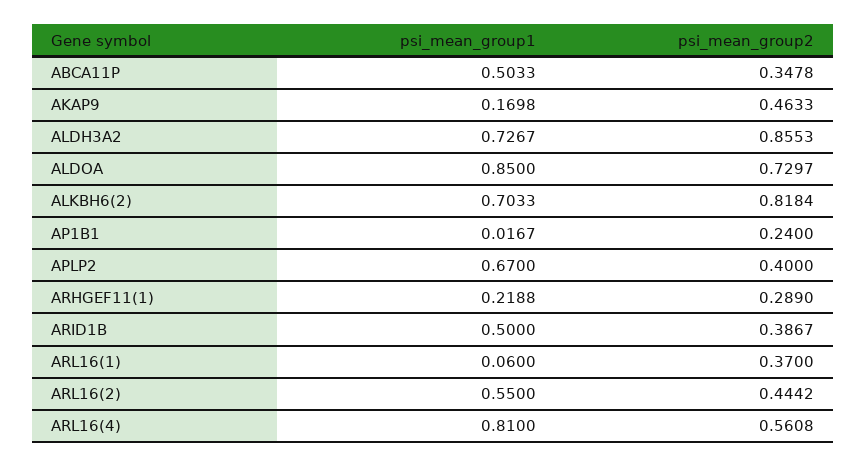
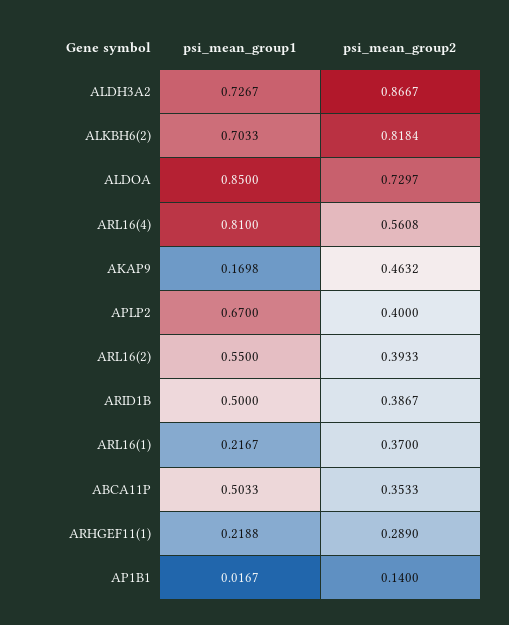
psi_mean_group2, ABCA11P: 0.3478 -> 0.3533
psi_mean_group2, AKAP9: 0.4633 -> 0.4632
psi_mean_group2, ALDH3A2: 0.8553 -> 0.8667
psi_mean_group2, AP1B1: 0.24 -> 0.14
psi_mean_group1, ARL16(1): 0.06 -> 0.2167
psi_mean_group2, ARL16(2): 0.4442 -> 0.3933

